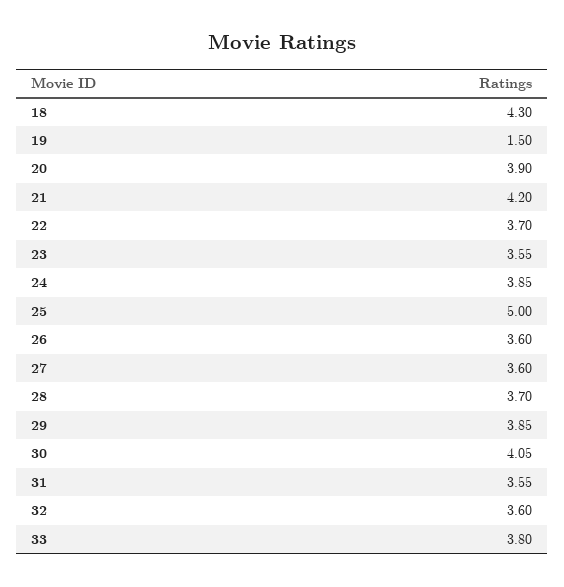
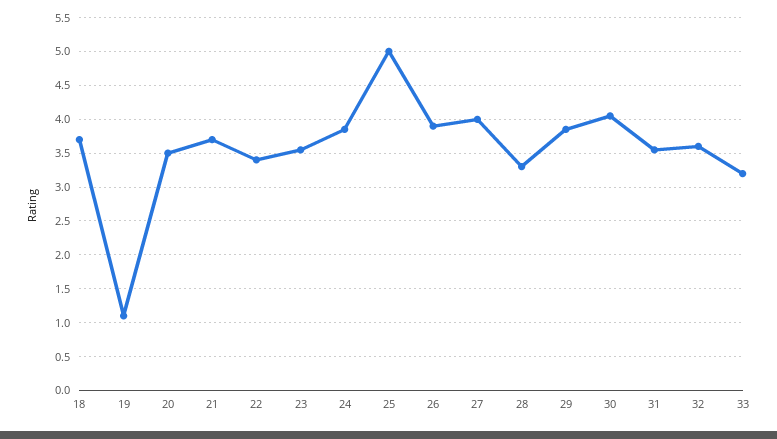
18: 4.3 -> 3.7
19: 1.5 -> 1.1
20: 3.9 -> 3.5
21: 4.2 -> 3.7
22: 3.7 -> 3.4
26: 3.6 -> 3.9
27: 3.6 -> 4
28: 3.7 -> 3.3
33: 3.8 -> 3.2

